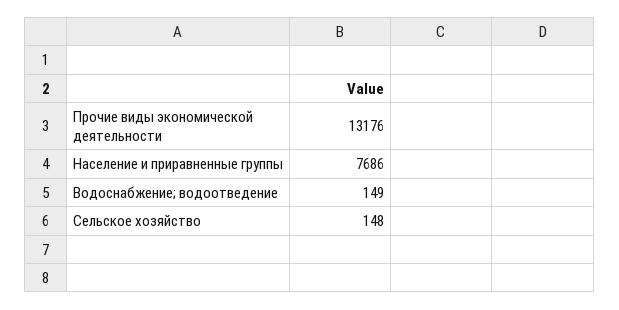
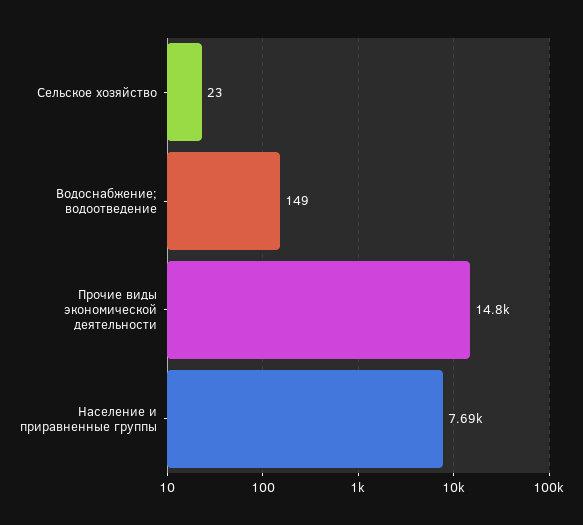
Прочие виды экономической деятельности: 13176 -> 14800
Сельское хозяйство: 148 -> 23

